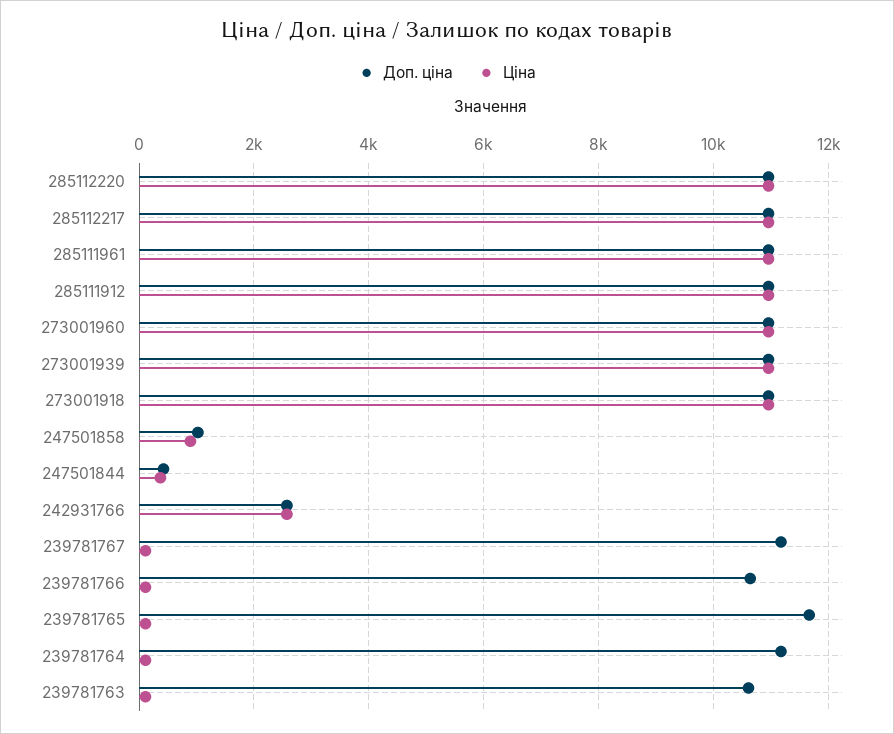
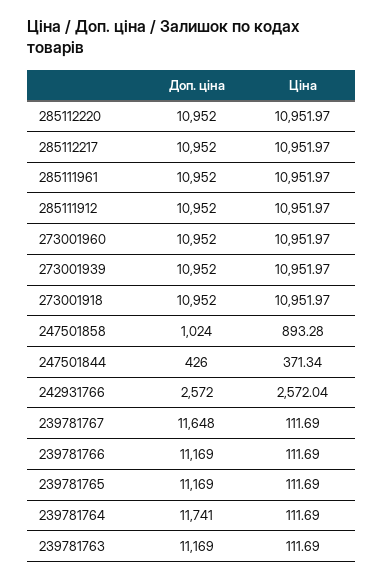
Доп. ціна, 239781767: 11200 -> 11648
Доп. ціна, 239781766: 10600 -> 11169
Доп. ціна, 239781765: 11600 -> 11169
Доп. ціна, 239781764: 11200 -> 11741
Доп. ціна, 239781763: 10600 -> 11169

